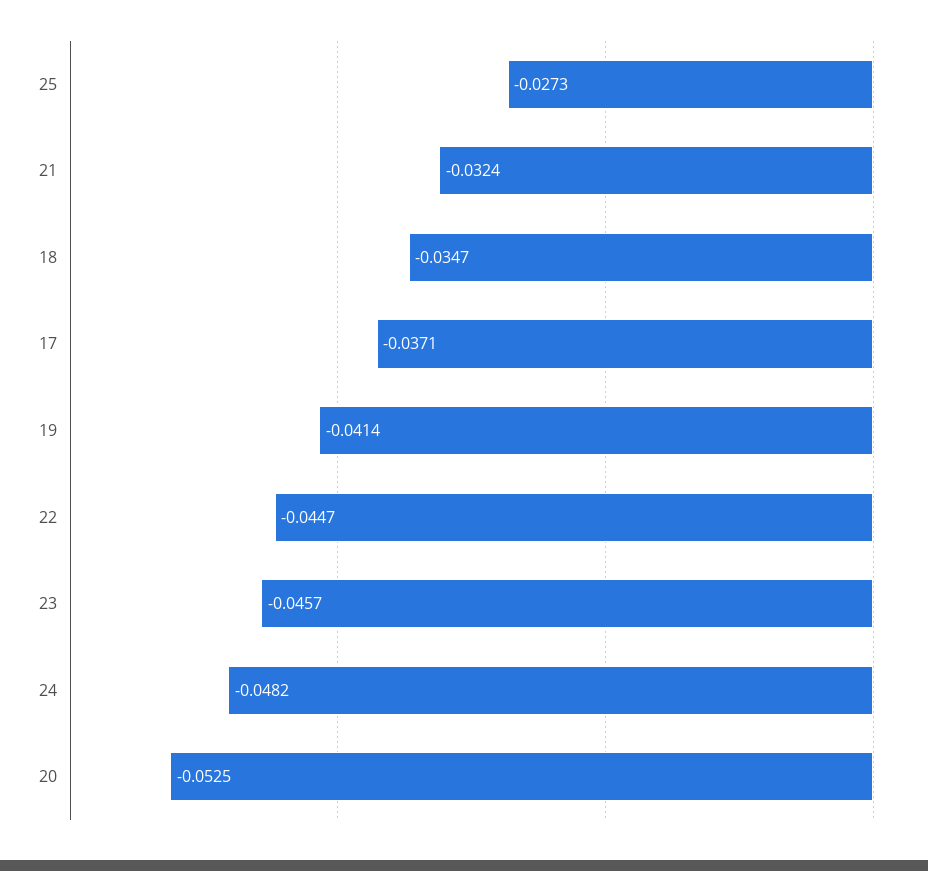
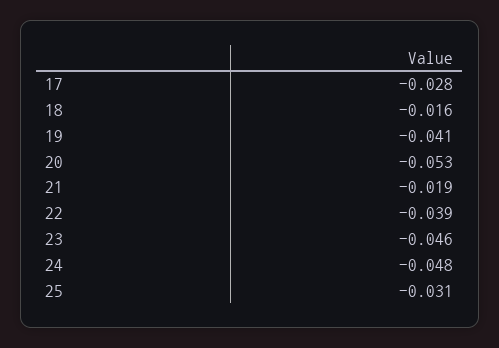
25: -0.0273 -> -0.031
21: -0.0324 -> -0.019
18: -0.0347 -> -0.016
17: -0.0371 -> -0.028
22: -0.0447 -> -0.039

